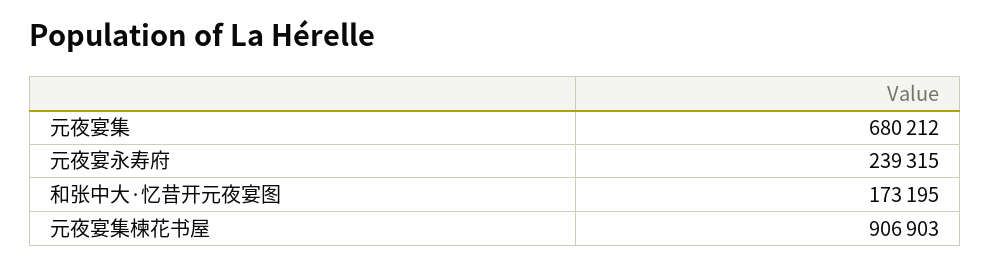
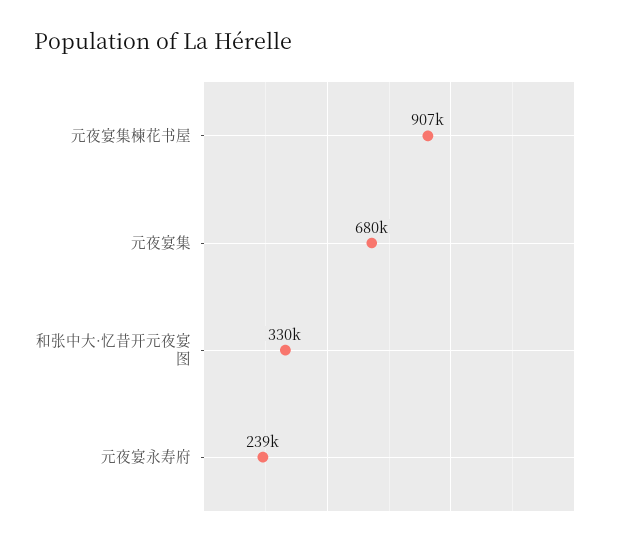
和张中大·忆昔开元夜宴图: 173195 -> 330000

